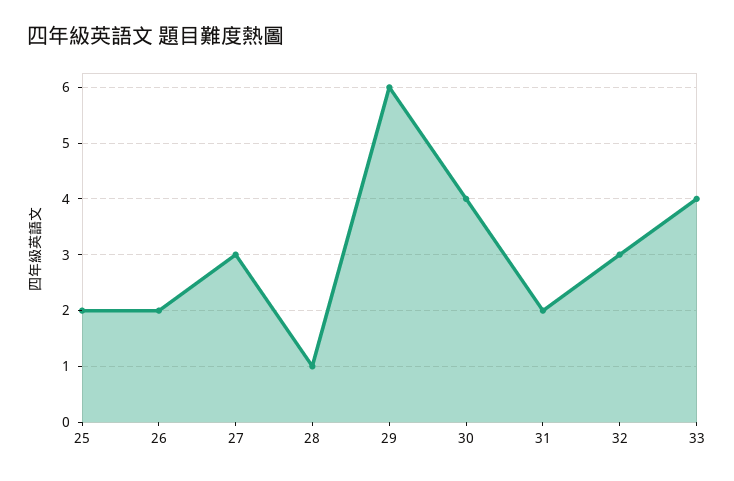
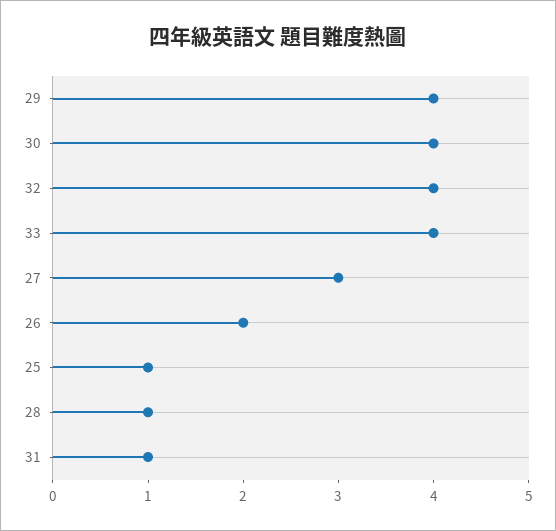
25: 2 -> 1
29: 6 -> 4
31: 2 -> 1
32: 3 -> 4

